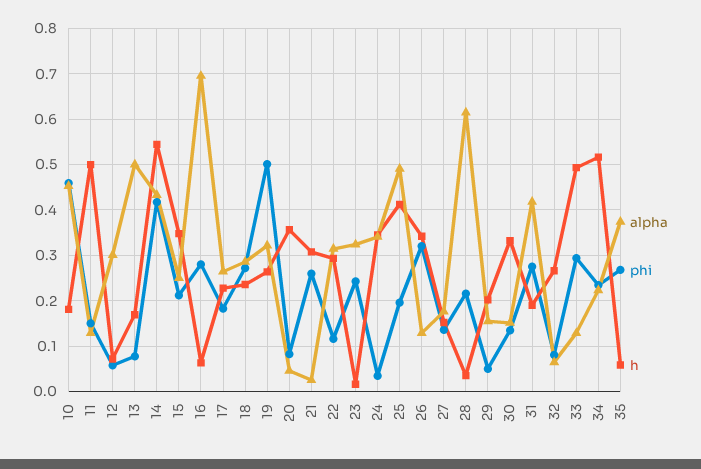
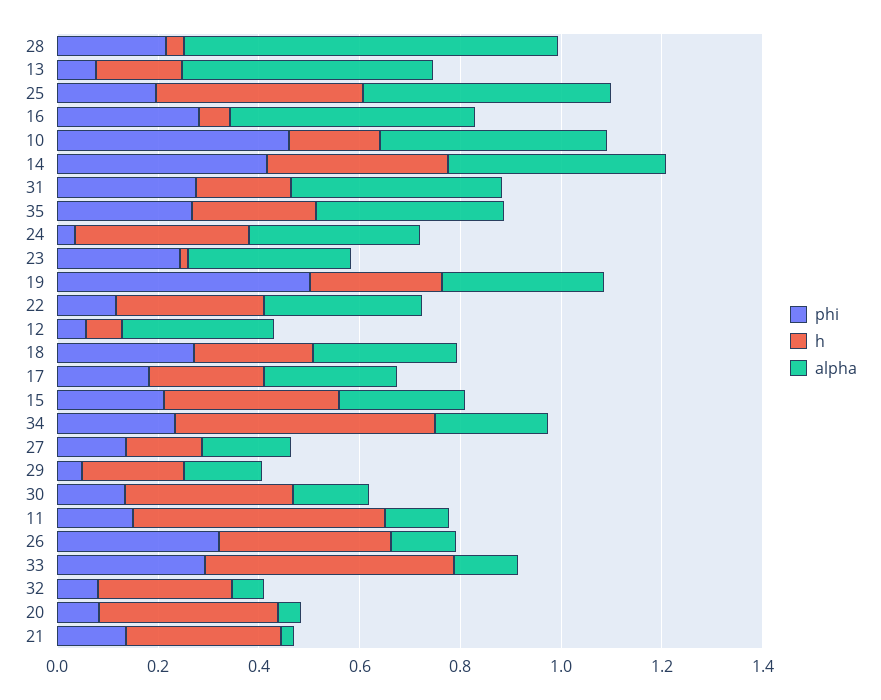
h, 14: 0.54 -> 0.35
alpha, 16: 0.7 -> 0.5
phi, 21: 0.26 -> 0.15
alpha, 28: 0.62 -> 0.75
h, 35: 0.06 -> 0.25

